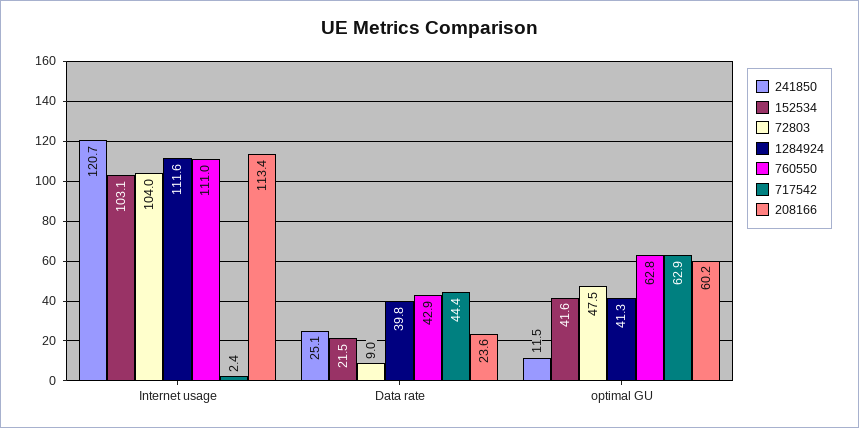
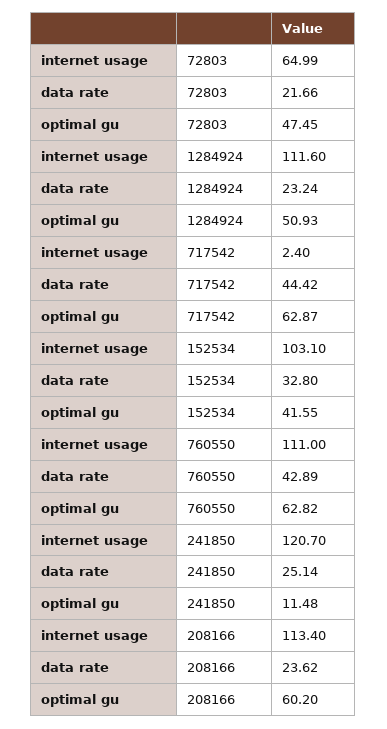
72803, Internet usage: 104 -> 64.99
152534, Data rate: 21.5 -> 32.8
72803, Data rate: 9 -> 21.66
1284924, Data rate: 39.8 -> 23.24
1284924, optimal GU: 41.3 -> 50.93

